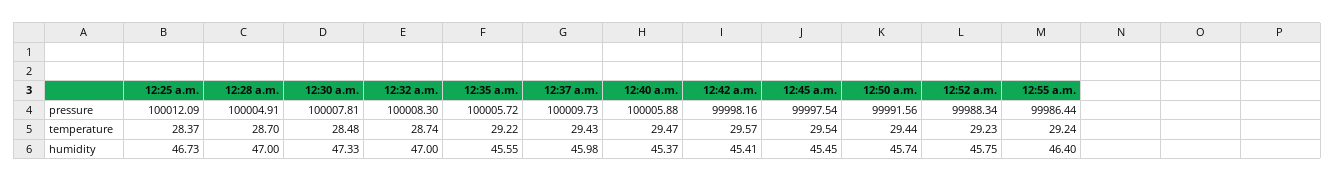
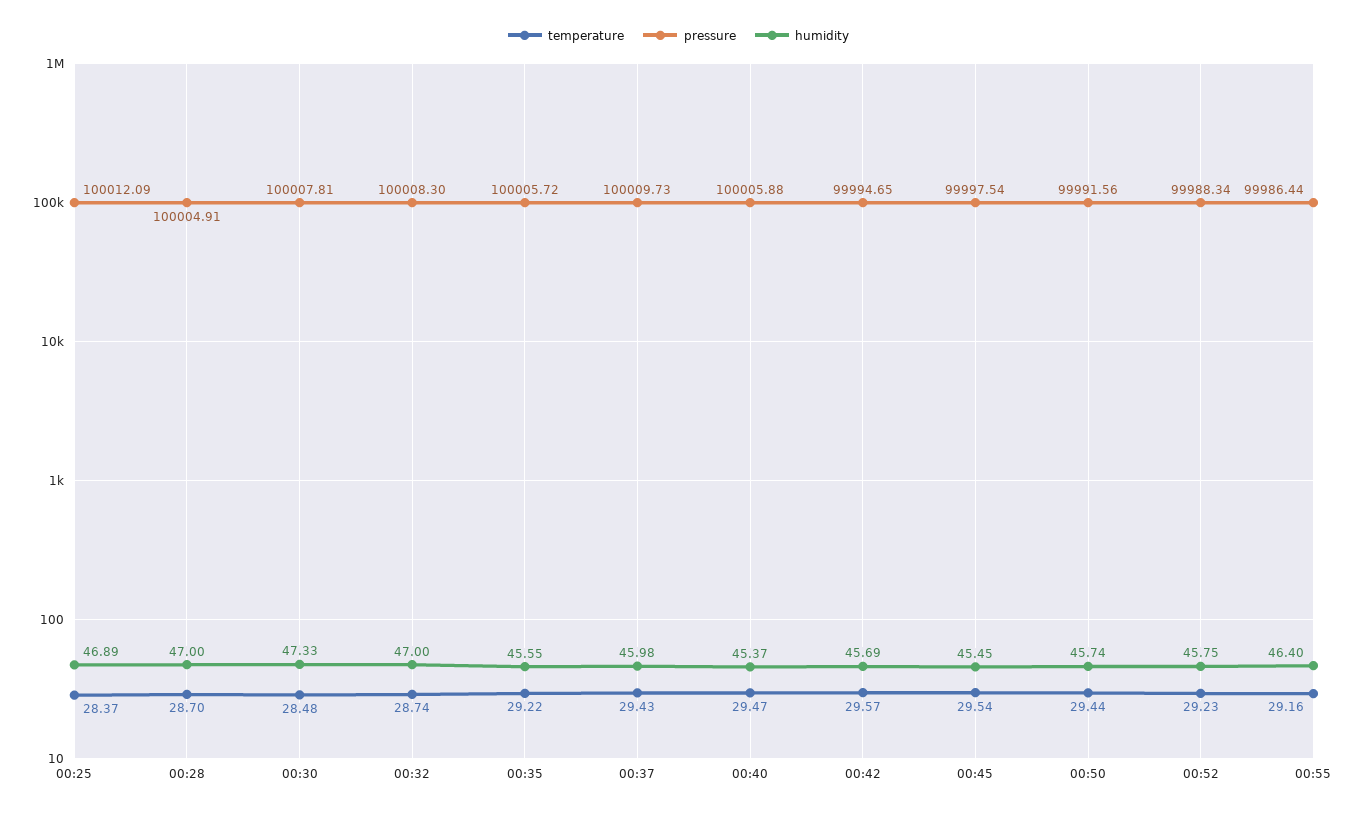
pressure, 12:42 a.m.: 99998.16 -> 99994.65
temperature, 12:55 a.m.: 29.24 -> 29.16
humidity, 12:25 a.m.: 46.73 -> 46.89
humidity, 12:42 a.m.: 45.41 -> 45.69

